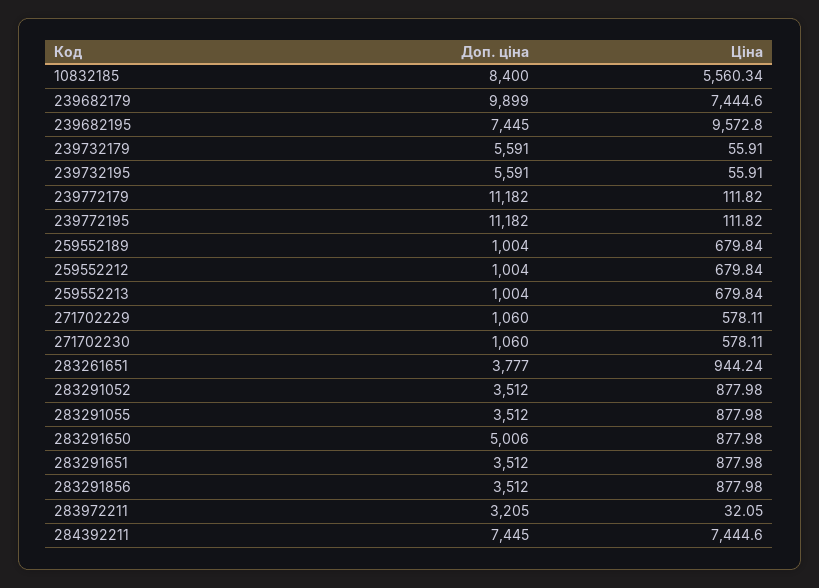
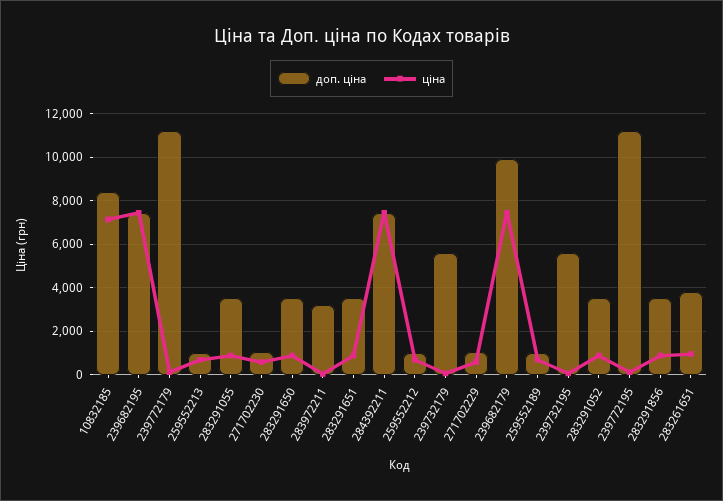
Ціна, 10832185: 5560.34 -> 7000
Ціна, 239682195: 9572.8 -> 7500
Доп. ціна, 283291650: 5006 -> 3500

